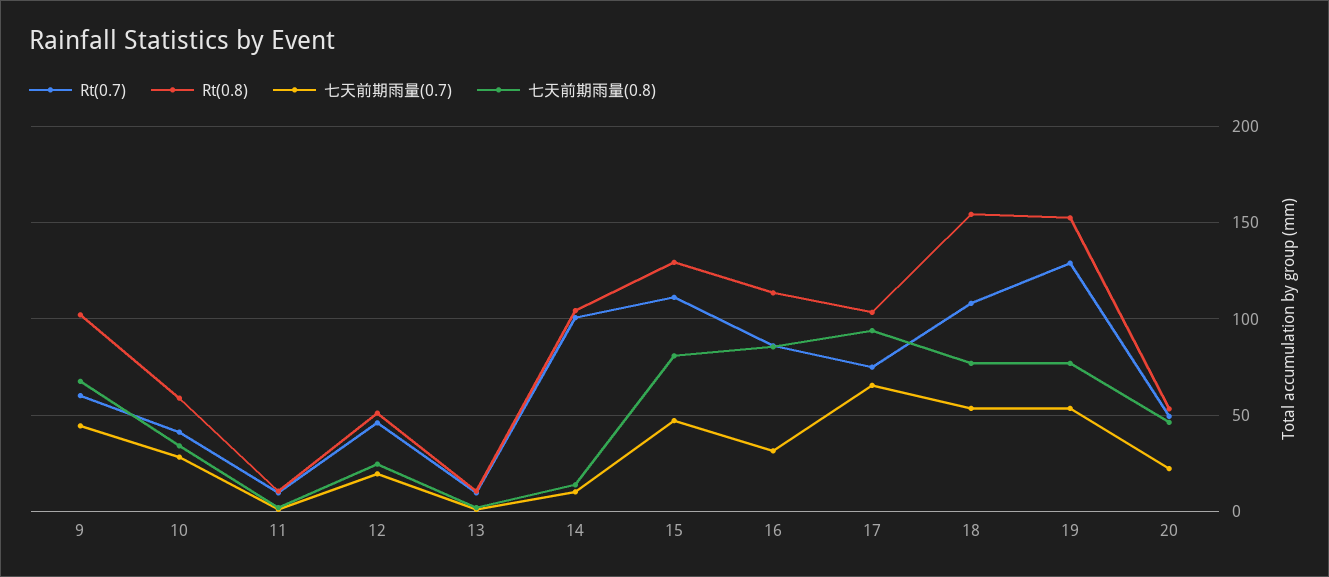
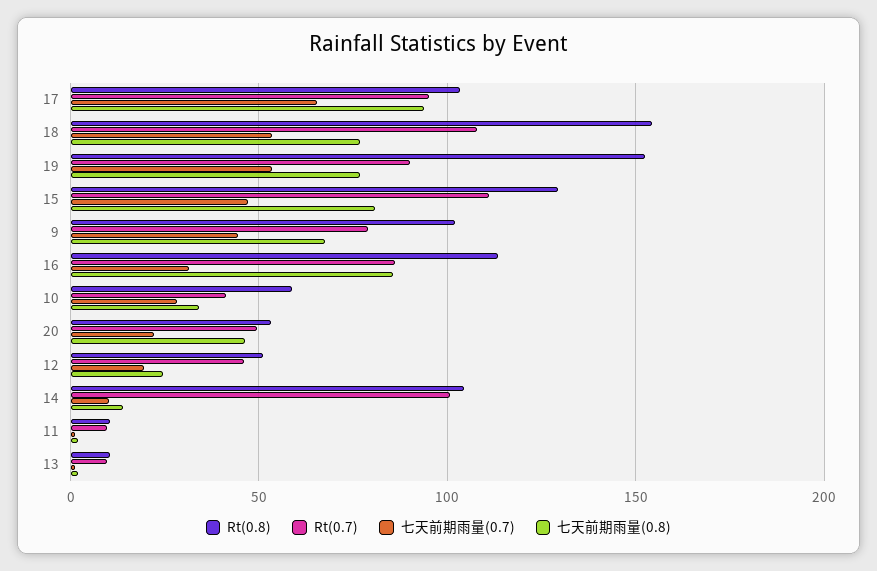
Rt(0.7), 9: 60 -> 80
Rt(0.7), 17: 75 -> 95
Rt(0.7), 19: 130 -> 90

